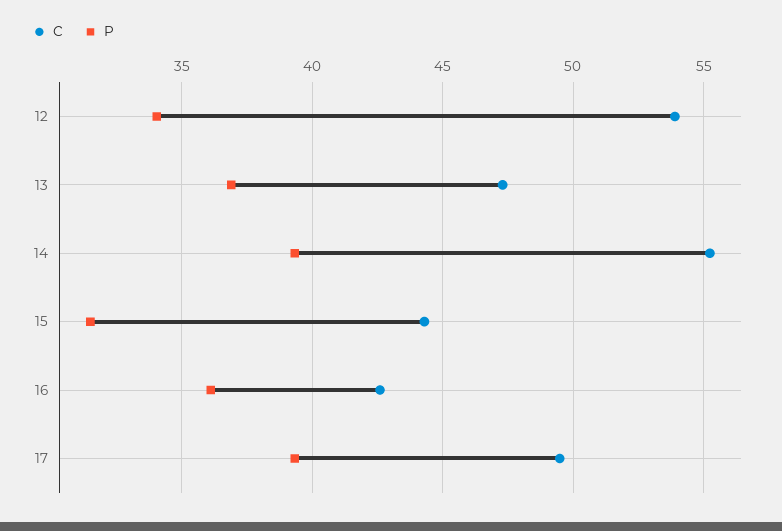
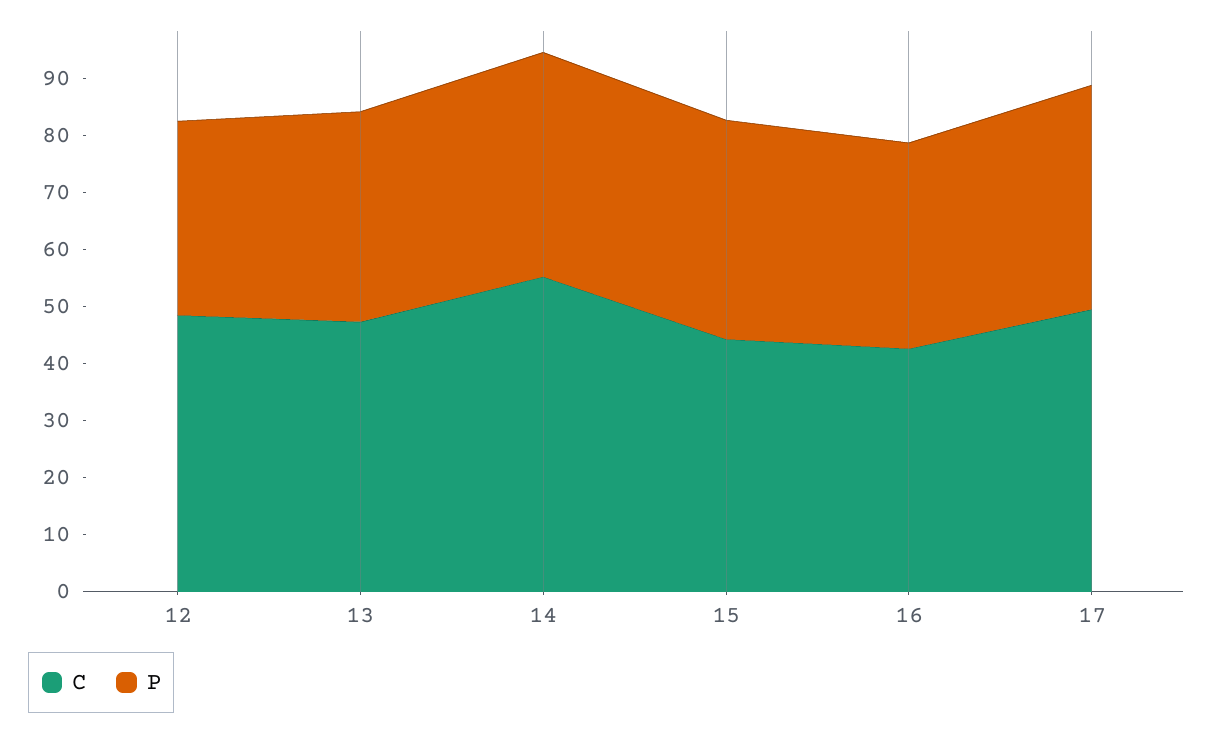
C, 12: 54 -> 48
P, 15: 31.5 -> 38

